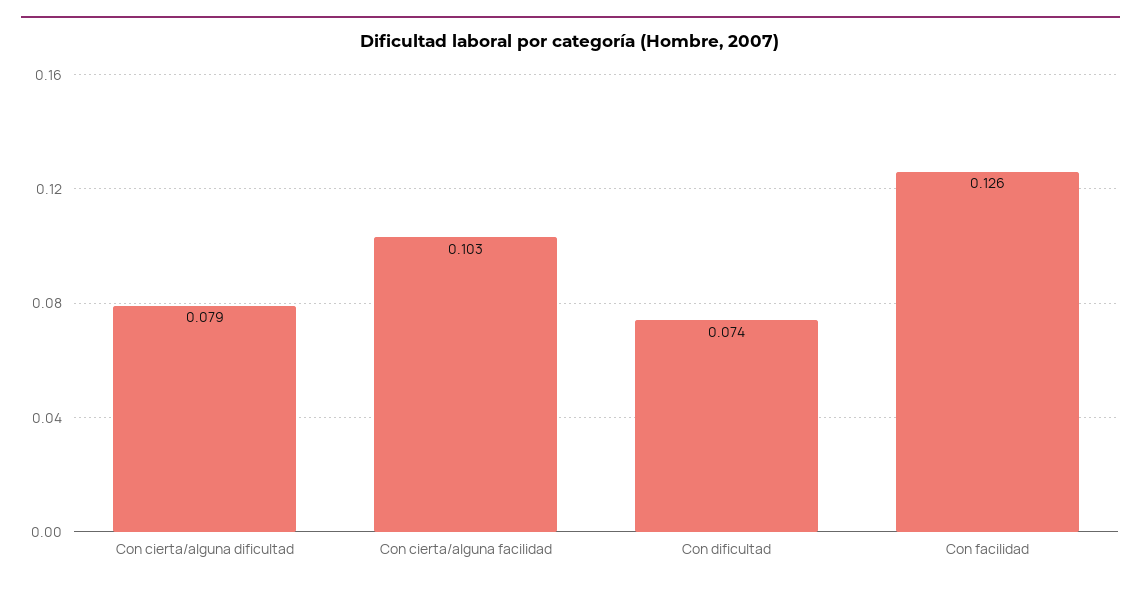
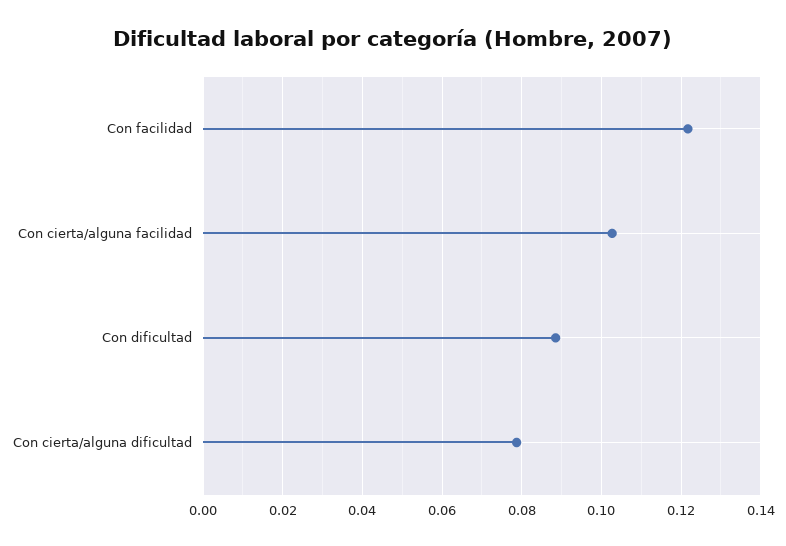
Con dificultad: 0.074 -> 0.088
Con facilidad: 0.126 -> 0.122

